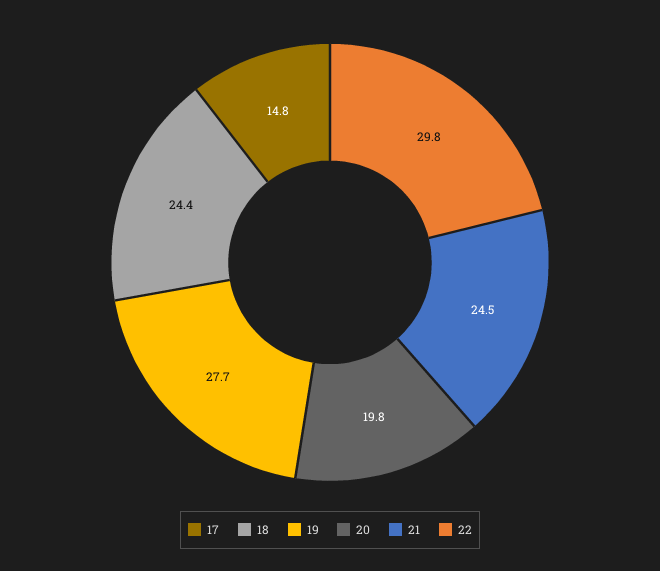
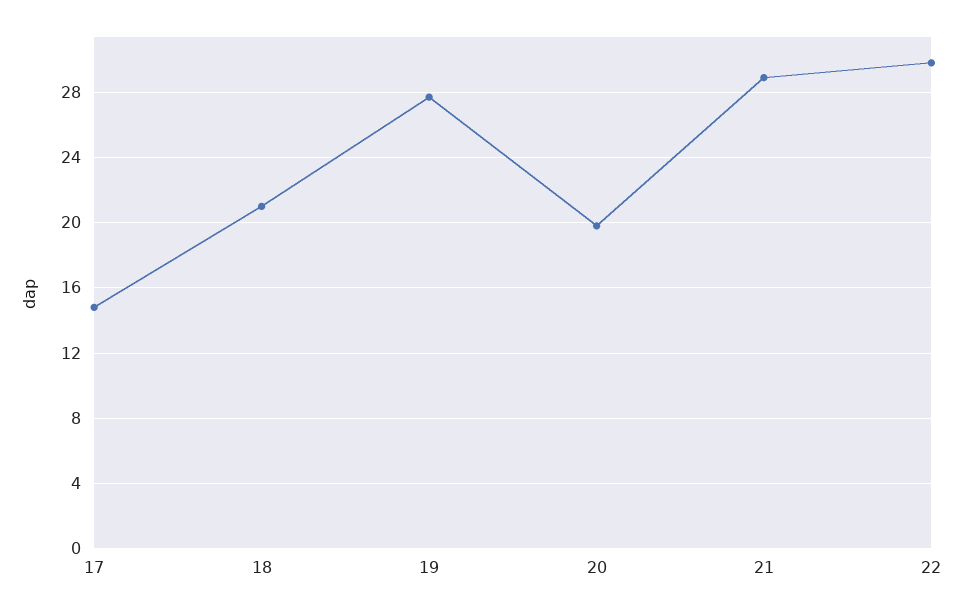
18: 24.4 -> 21
21: 24.5 -> 29

